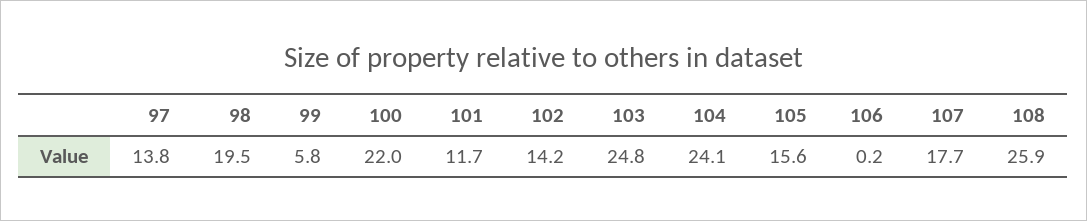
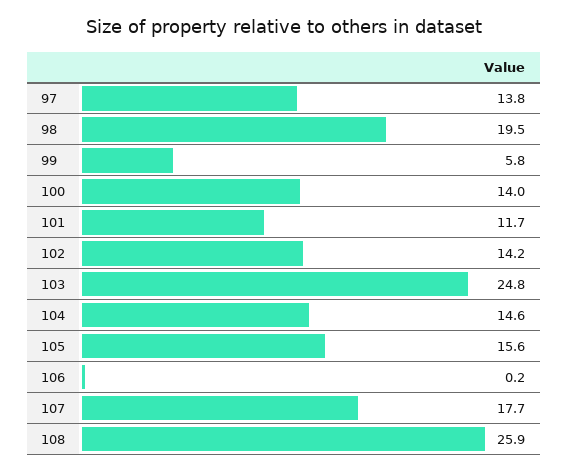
100: 22 -> 14
104: 24.1 -> 14.6

